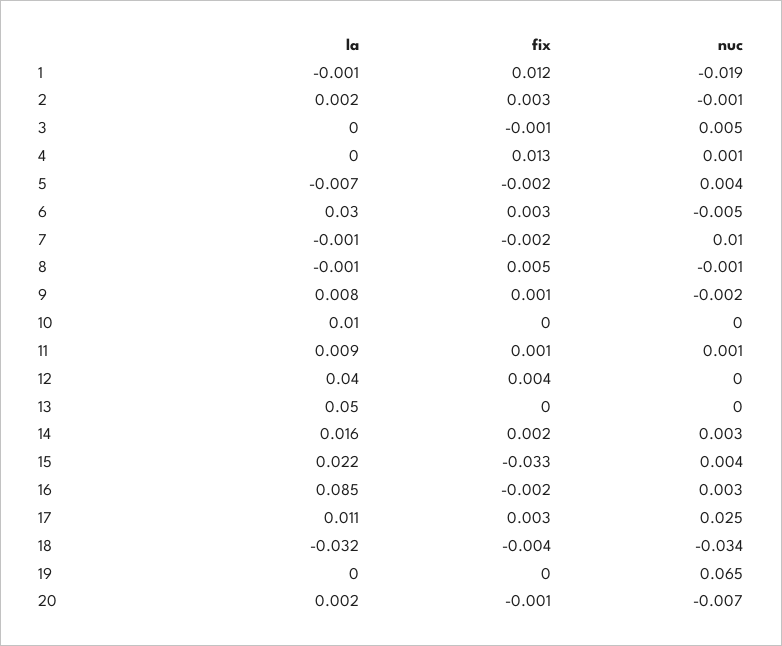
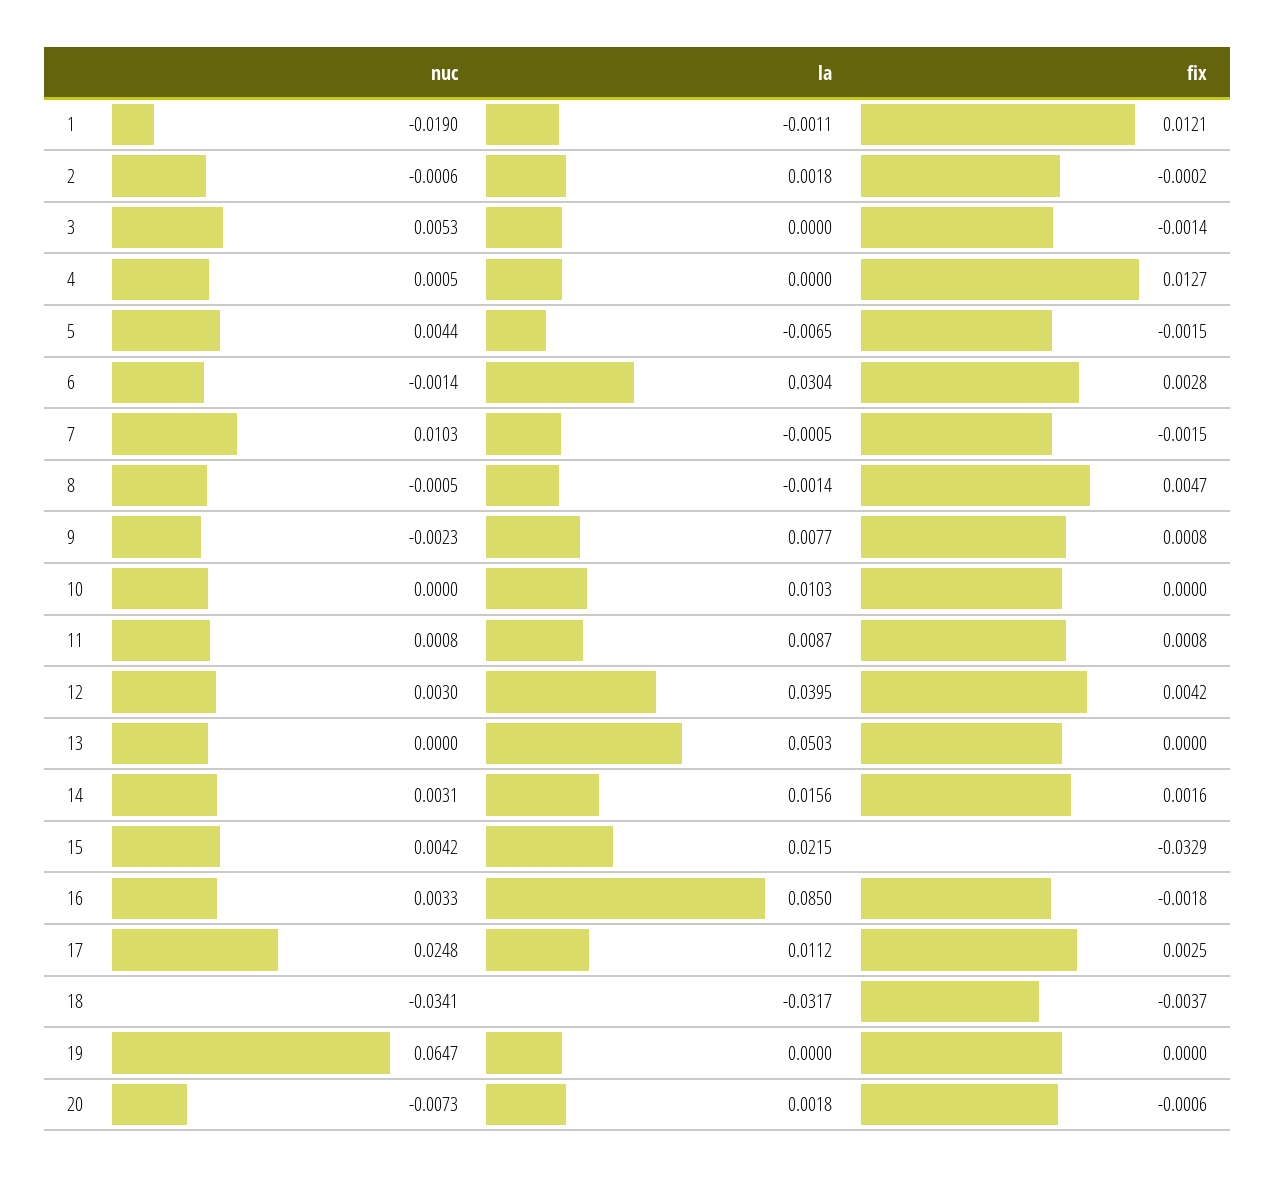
fix, 2: 0.003 -> -0.0002
nuc, 6: -0.005 -> -0.0014
nuc, 12: 0 -> 0.003

